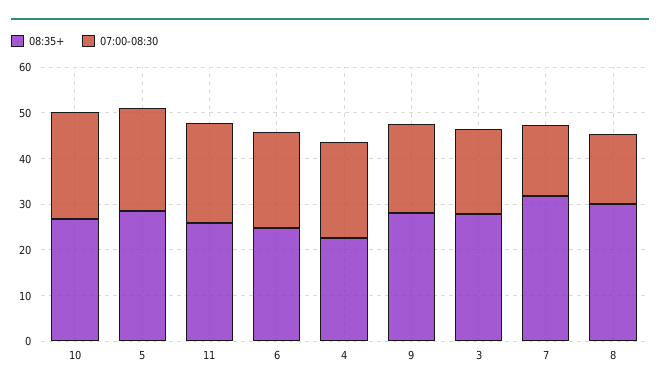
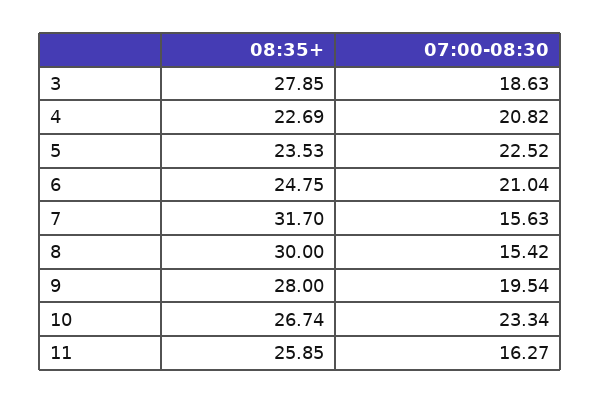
08:35+, 5: 28 -> 23.53
07:00-08:30, 11: 22 -> 16.27

